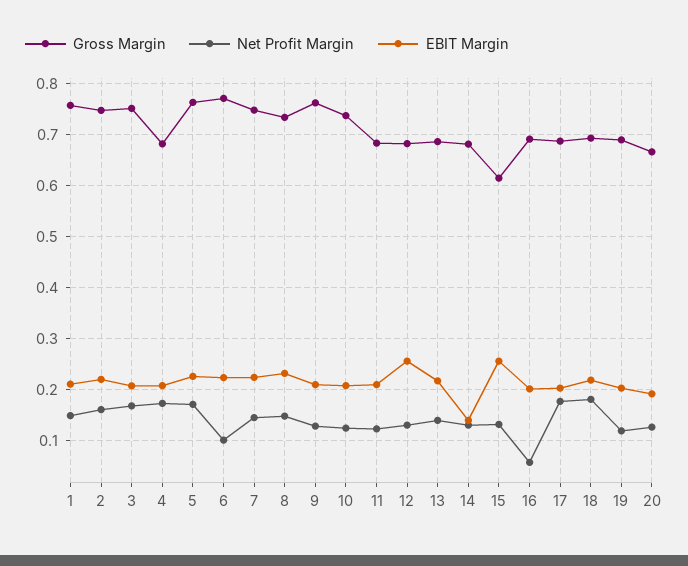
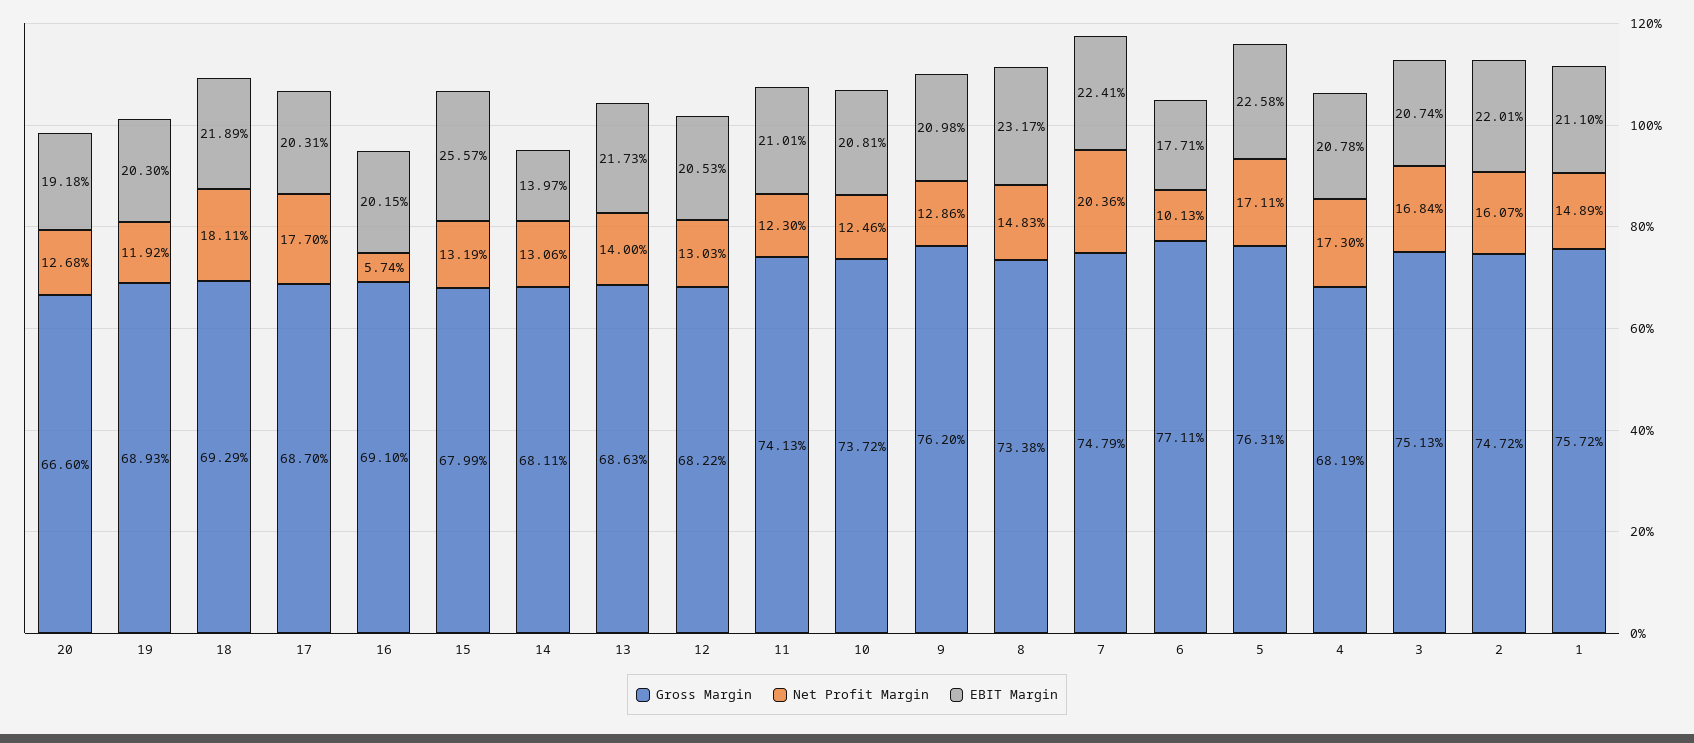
EBIT Margin, 6: 0.22 -> 0.1771
Net Profit Margin, 7: 0.14 -> 0.2036
Gross Margin, 11: 0.68 -> 0.7413
EBIT Margin, 12: 0.26 -> 0.2053
Gross Margin, 15: 0.62 -> 0.6799

